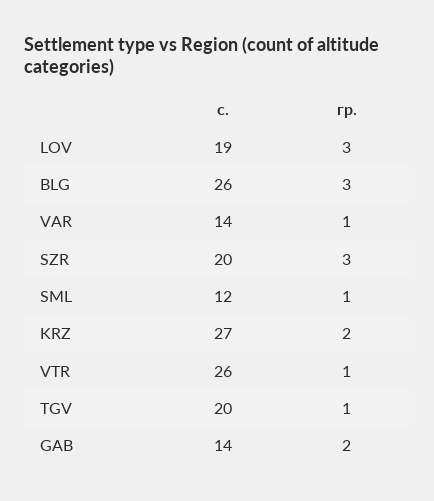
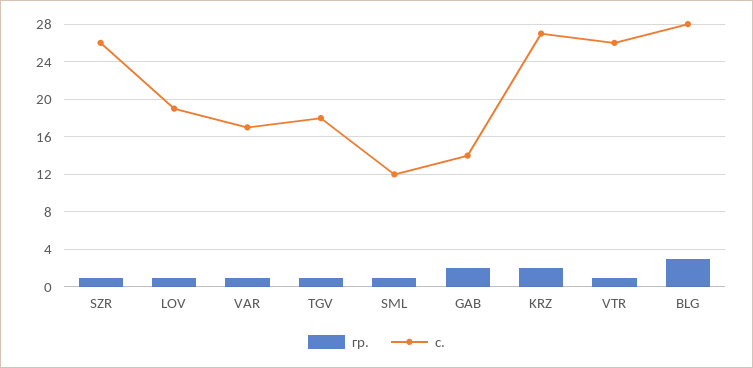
гр., LOV: 3 -> 1
с., BLG: 26 -> 28
с., VAR: 14 -> 17
с., SZR: 20 -> 26
гр., SZR: 3 -> 1
с., TGV: 20 -> 18

